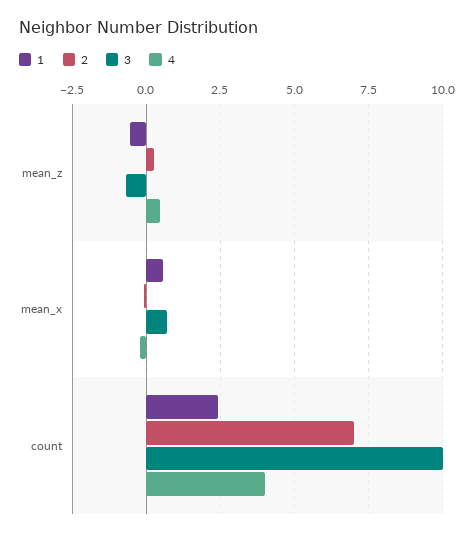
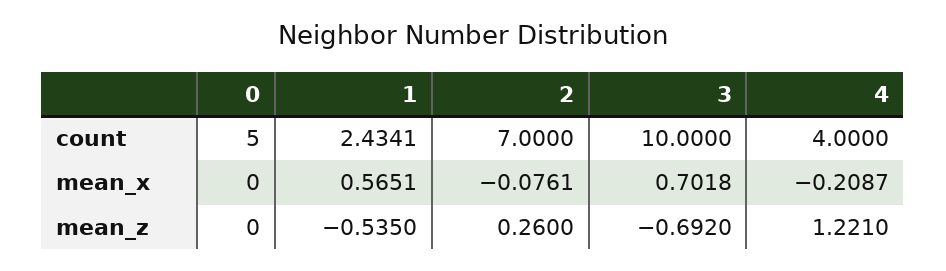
4, mean_z: 0.5 -> 1.221
0, count: none -> 5
0, mean_x: none -> 0
0, mean_z: none -> 0

